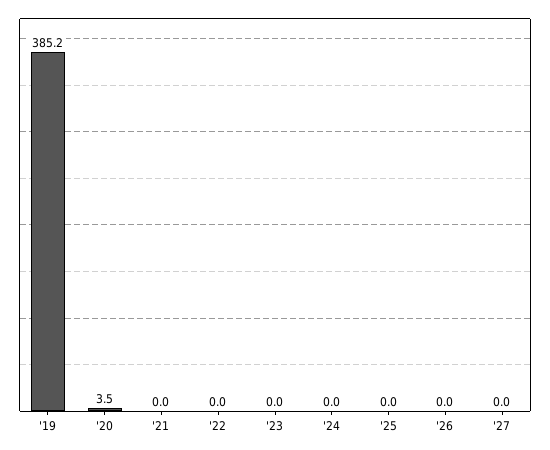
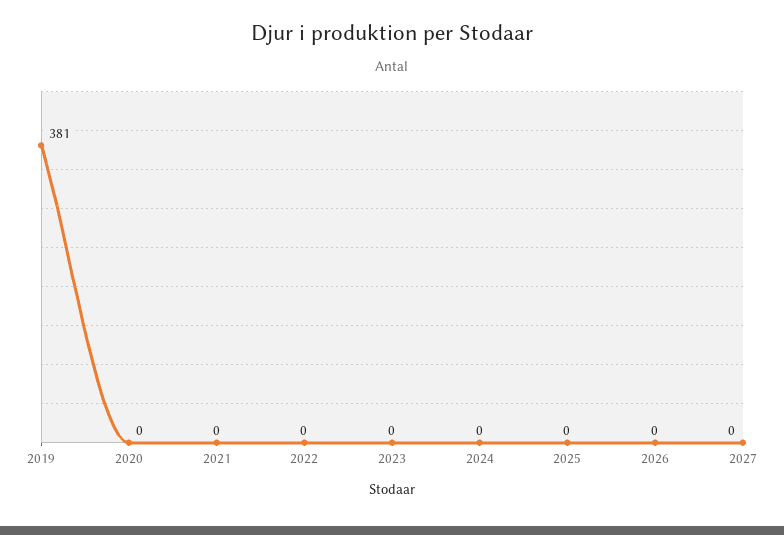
'19: 385.2 -> 381
'20: 3.5 -> 0

